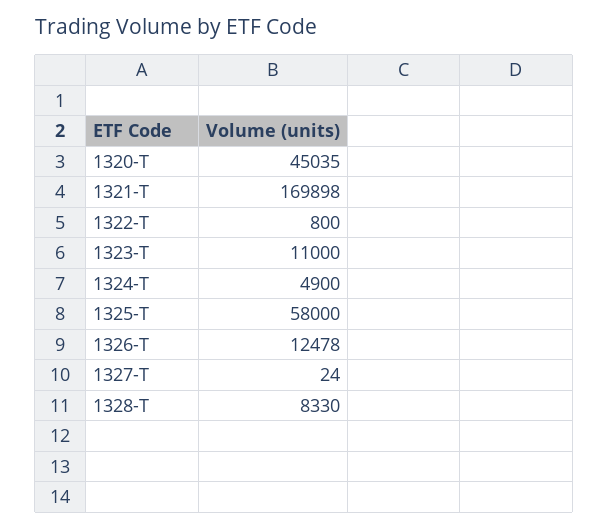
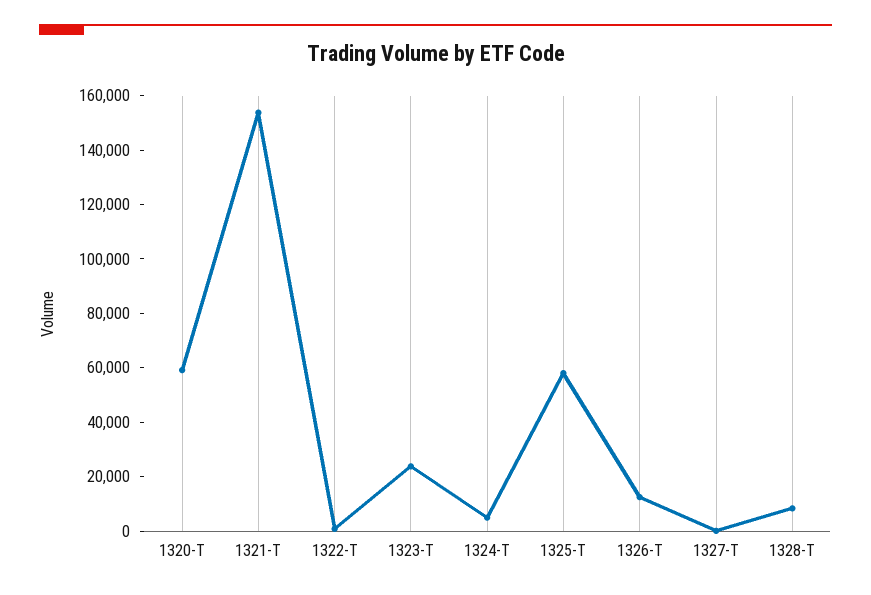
1320-T: 45035 -> 60000
1321-T: 169898 -> 155000
1323-T: 11000 -> 25000

